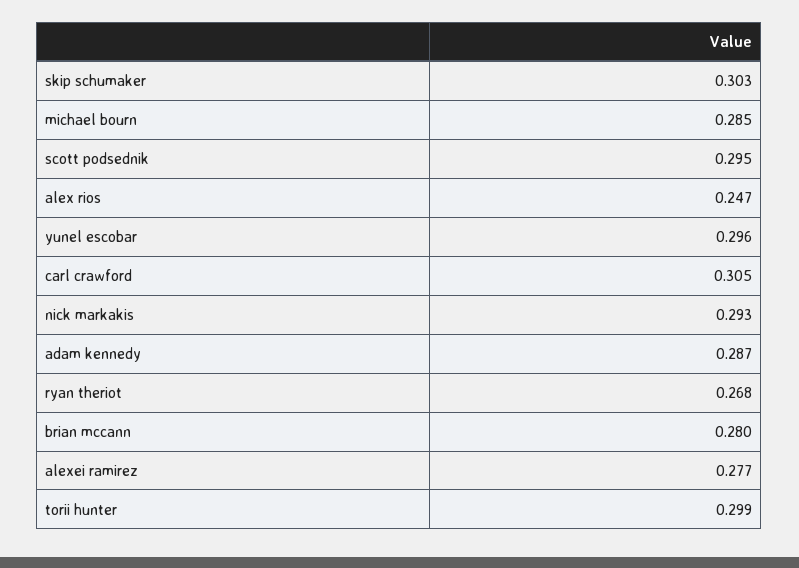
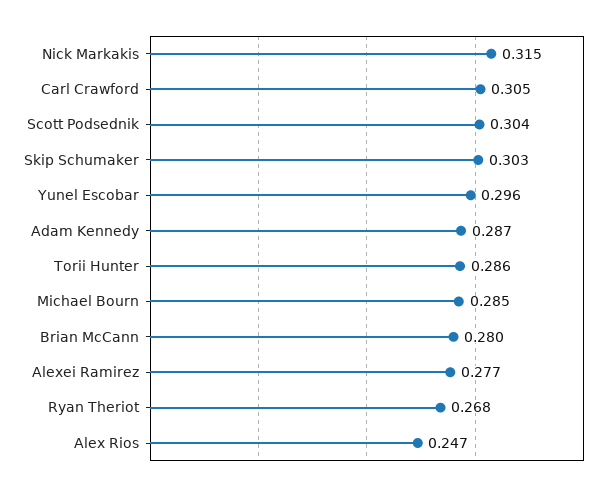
scott podsednik: 0.295 -> 0.304
nick markakis: 0.293 -> 0.315
torii hunter: 0.299 -> 0.286

